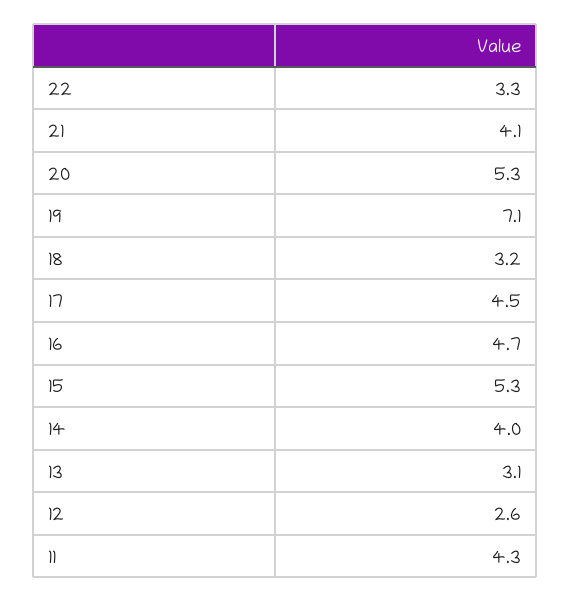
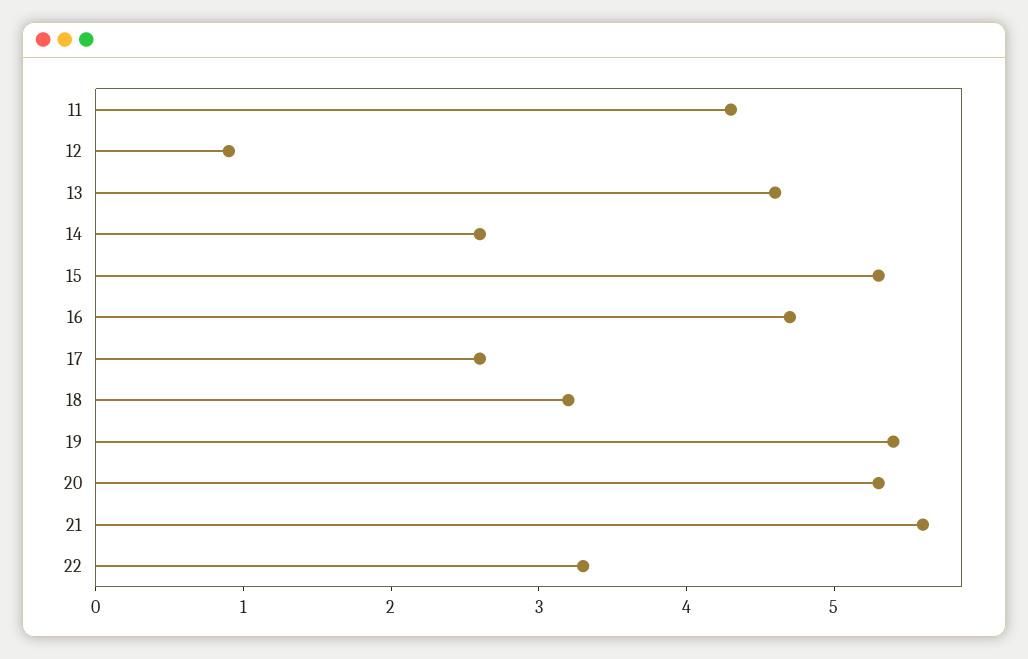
21: 4.1 -> 5.6
19: 7.1 -> 5.4
17: 4.5 -> 2.6
14: 4 -> 2.6
13: 3.1 -> 4.6
12: 2.6 -> 0.9

